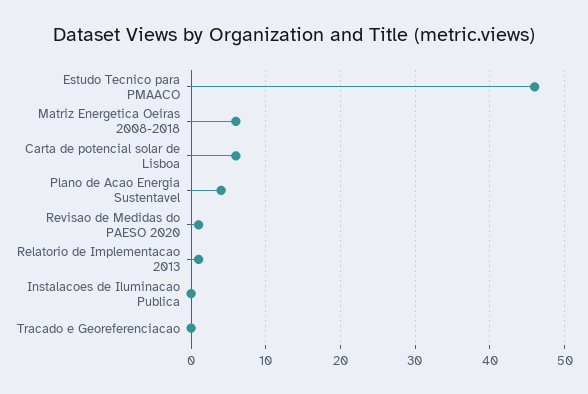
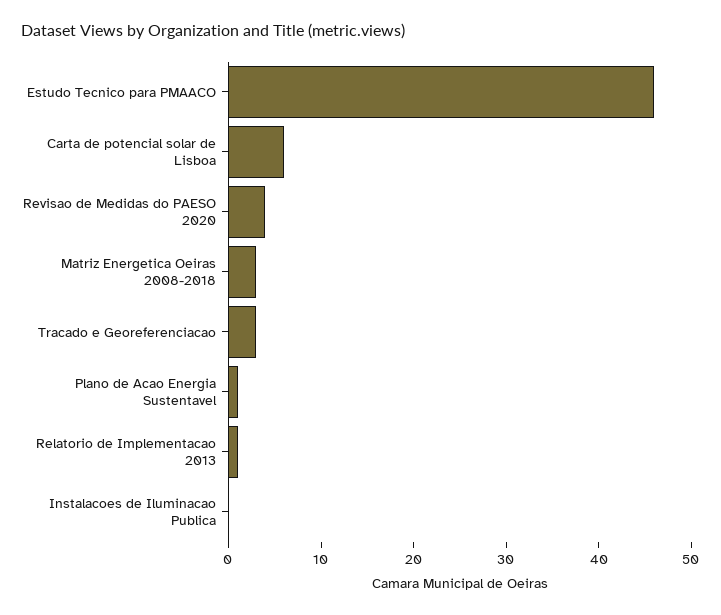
Matriz Energetica Oeiras 2008-2018: 6 -> 3
Plano de Acao Energia Sustentavel: 4 -> 1
Revisao de Medidas do PAESO 2020: 1 -> 4
Tracado e Georeferenciacao: 0 -> 3

